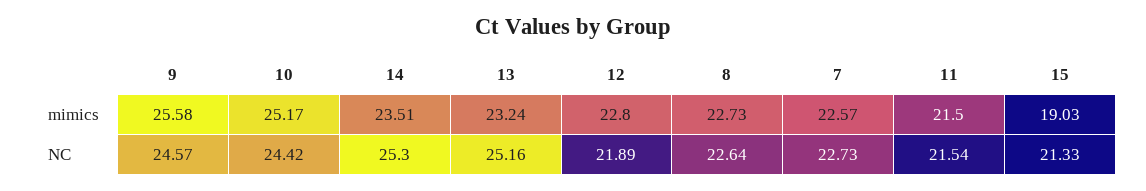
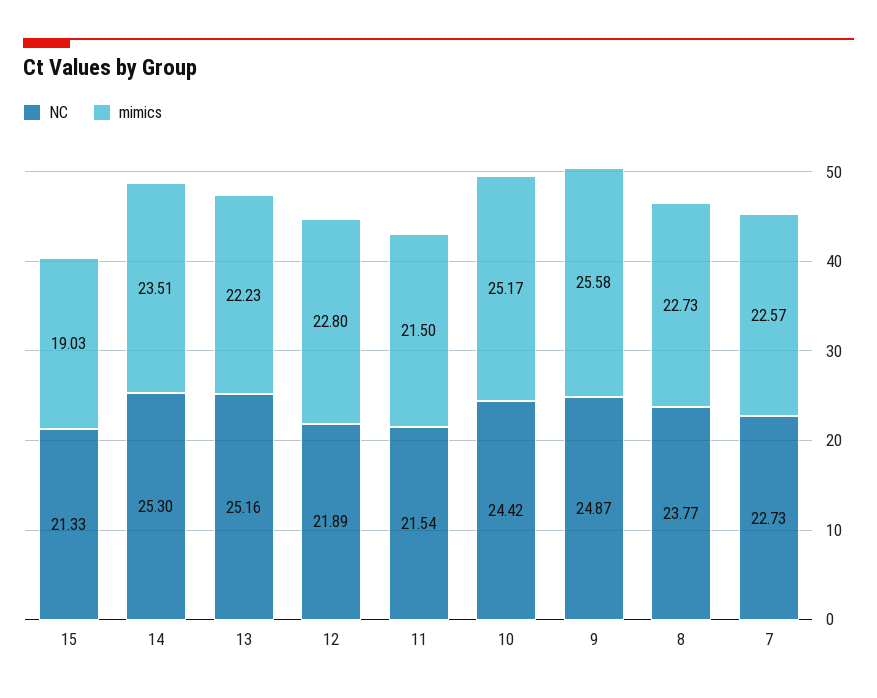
mimics, 13: 23.24 -> 22.23
NC, 9: 24.57 -> 24.87
NC, 8: 22.64 -> 23.77

